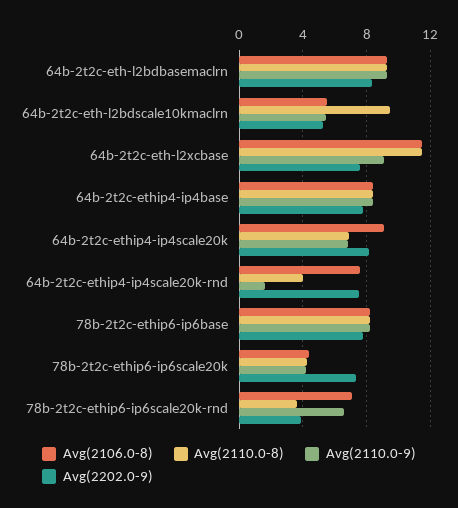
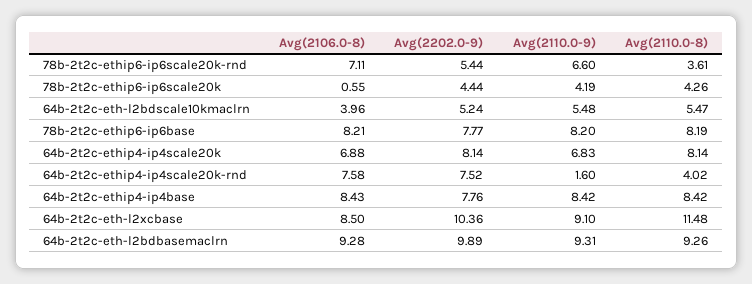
Avg(2202.0-9), 64b-2t2c-eth-l2bdbasemaclrn: 8.5 -> 9.89
Avg(2106.0-8), 64b-2t2c-eth-l2bdscale10kmaclrn: 5.5 -> 3.96
Avg(2110.0-8), 64b-2t2c-eth-l2bdscale10kmaclrn: 9.5 -> 5.47
Avg(2106.0-8), 64b-2t2c-eth-l2xcbase: 11.5 -> 8.5
Avg(2202.0-9), 64b-2t2c-eth-l2xcbase: 7.5 -> 10.36
Avg(2106.0-8), 64b-2t2c-ethip4-ip4scale20k: 9 -> 6.88
Avg(2110.0-8), 64b-2t2c-ethip4-ip4scale20k: 7 -> 8.14
Avg(2106.0-8), 78b-2t2c-ethip6-ip6scale20k: 4.5 -> 0.55
Avg(2202.0-9), 78b-2t2c-ethip6-ip6scale20k: 7.5 -> 4.44
Avg(2202.0-9), 78b-2t2c-ethip6-ip6scale20k-rnd: 4 -> 5.44

